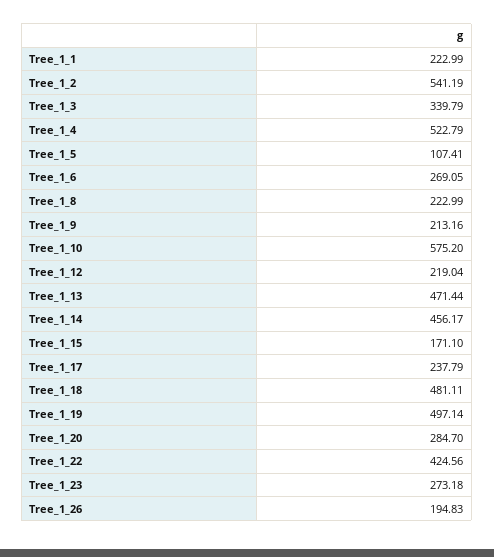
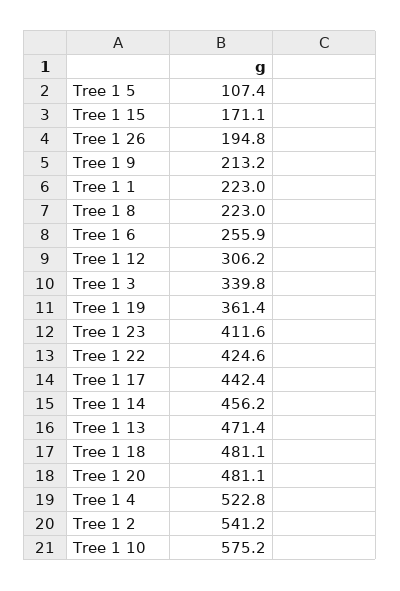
Tree_1_6: 269.05 -> 255.9
Tree_1_12: 219.04 -> 306.2
Tree_1_17: 237.79 -> 442.4
Tree_1_19: 497.14 -> 361.4
Tree_1_20: 284.7 -> 481.1
Tree_1_23: 273.18 -> 411.6

